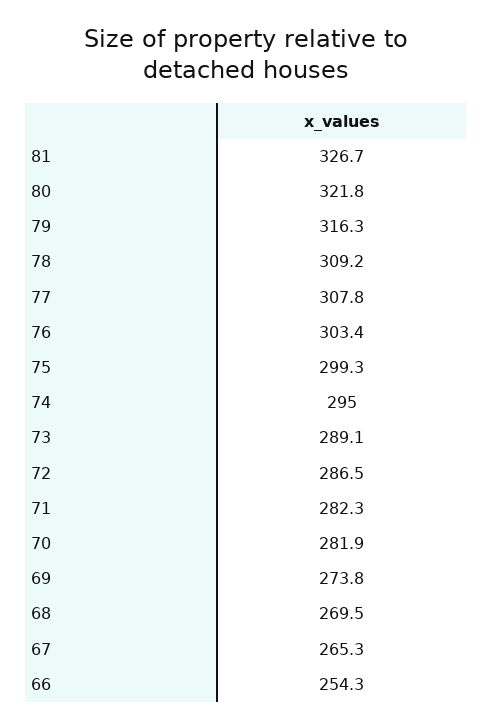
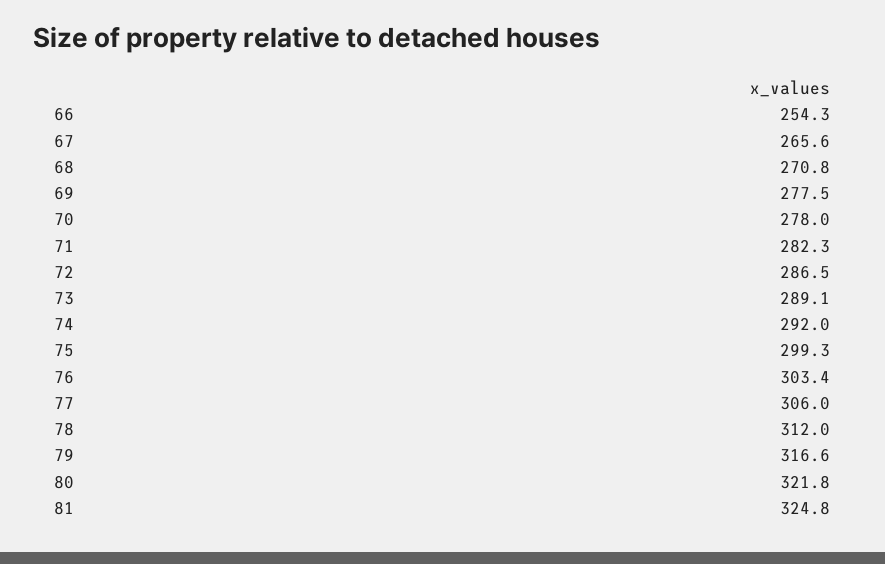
81: 326.7 -> 324.8
79: 316.3 -> 316.6
78: 309.2 -> 312
77: 307.8 -> 306
74: 295 -> 292
70: 281.9 -> 278
69: 273.8 -> 277.5
68: 269.5 -> 270.8
67: 265.3 -> 265.6

